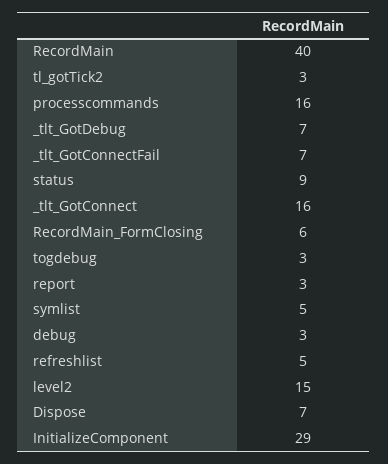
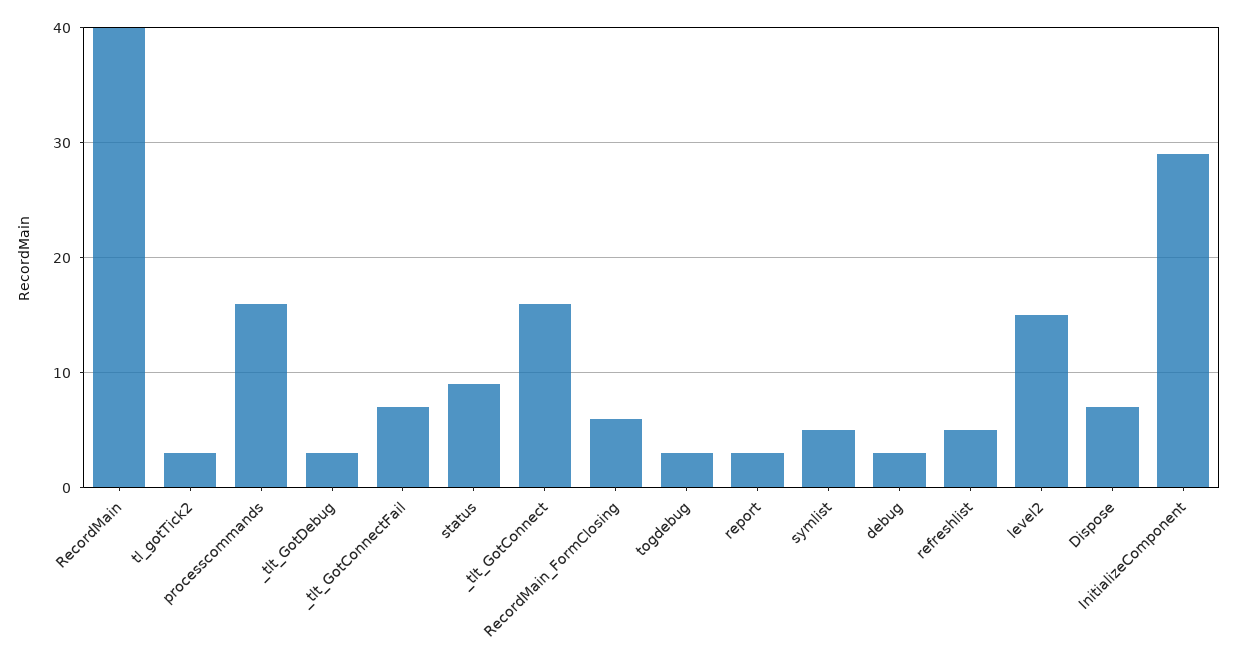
_tlt_GotDebug: 7 -> 3

